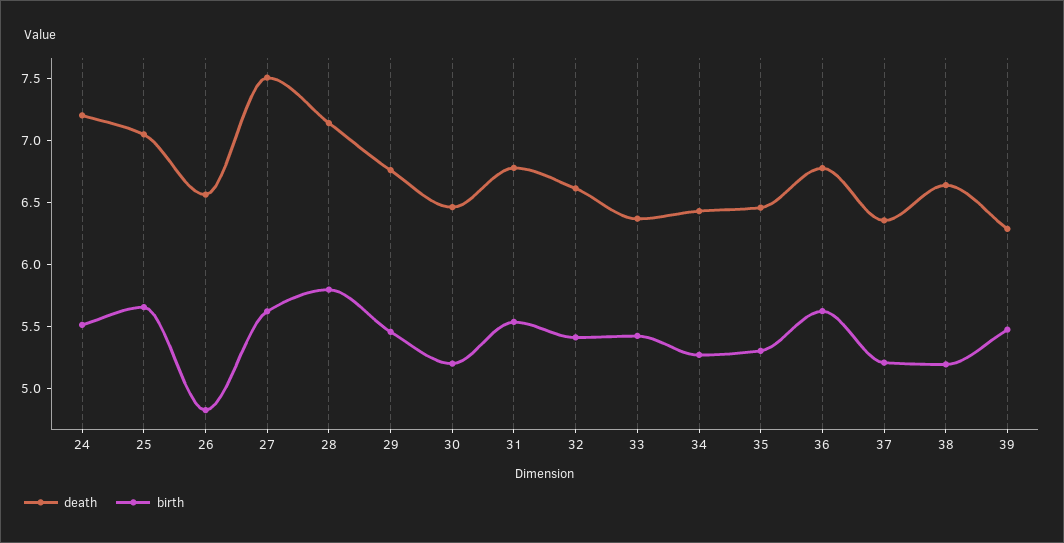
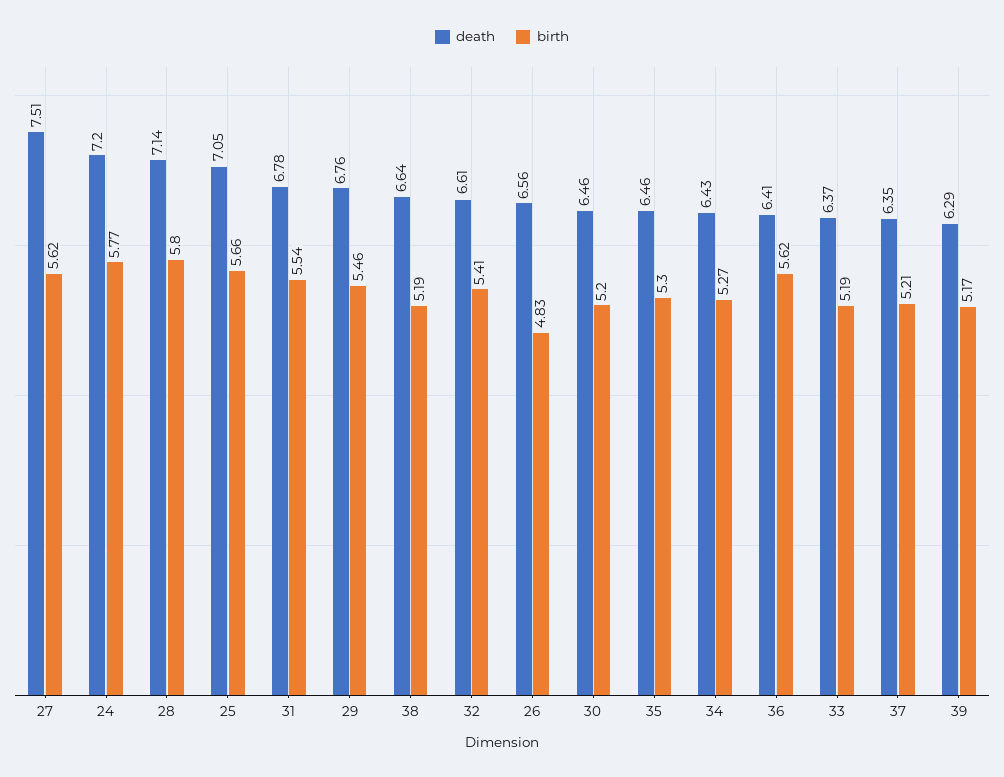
birth, 24: 5.5 -> 5.77
birth, 33: 5.4 -> 5.19
death, 36: 6.8 -> 6.41
birth, 39: 5.5 -> 5.17

